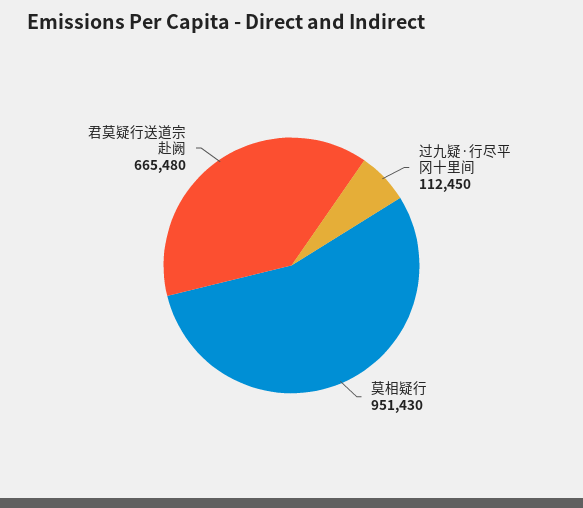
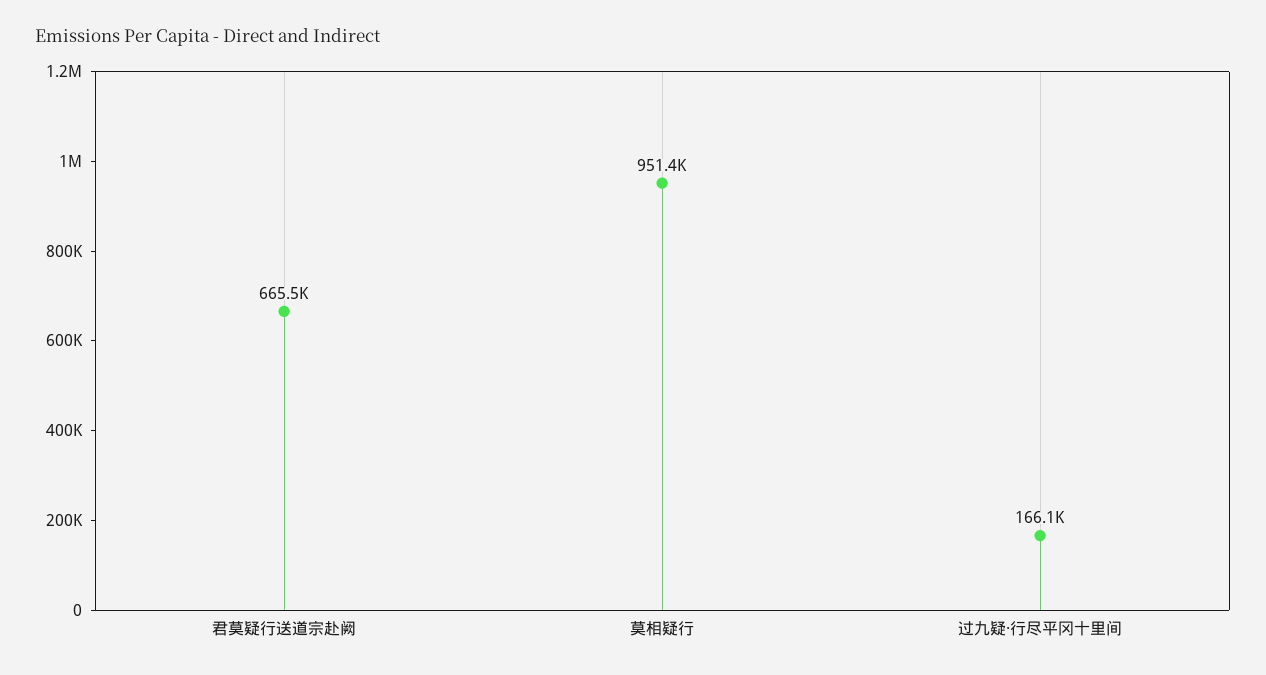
过九疑·行尽平冈十里间: 112450 -> 166100

